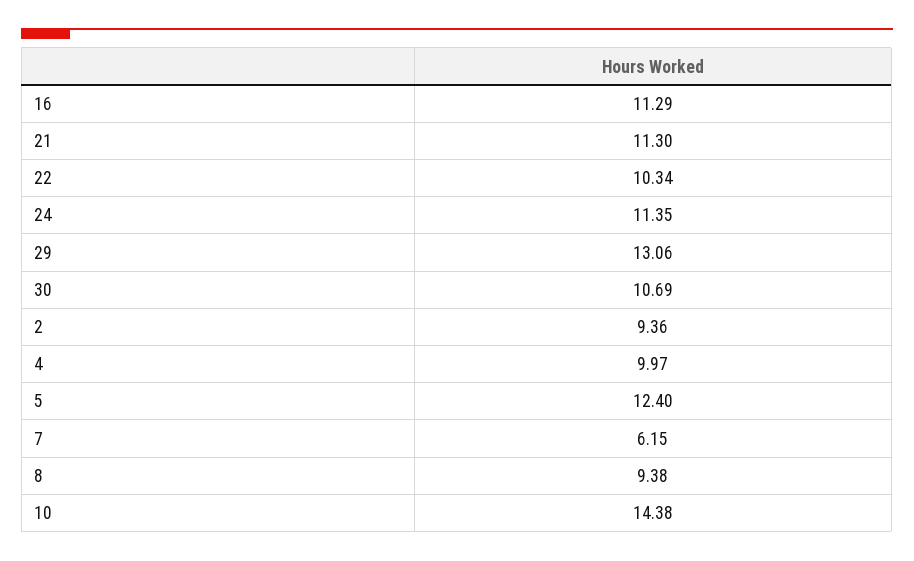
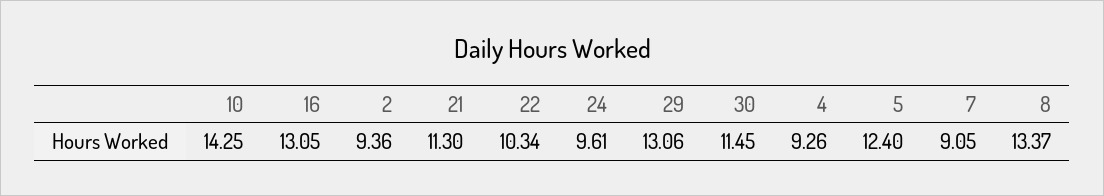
16: 11.29 -> 13.05
24: 11.35 -> 9.61
30: 10.69 -> 11.45
4: 9.97 -> 9.26
7: 6.15 -> 9.05
8: 9.38 -> 13.37
10: 14.38 -> 14.25

